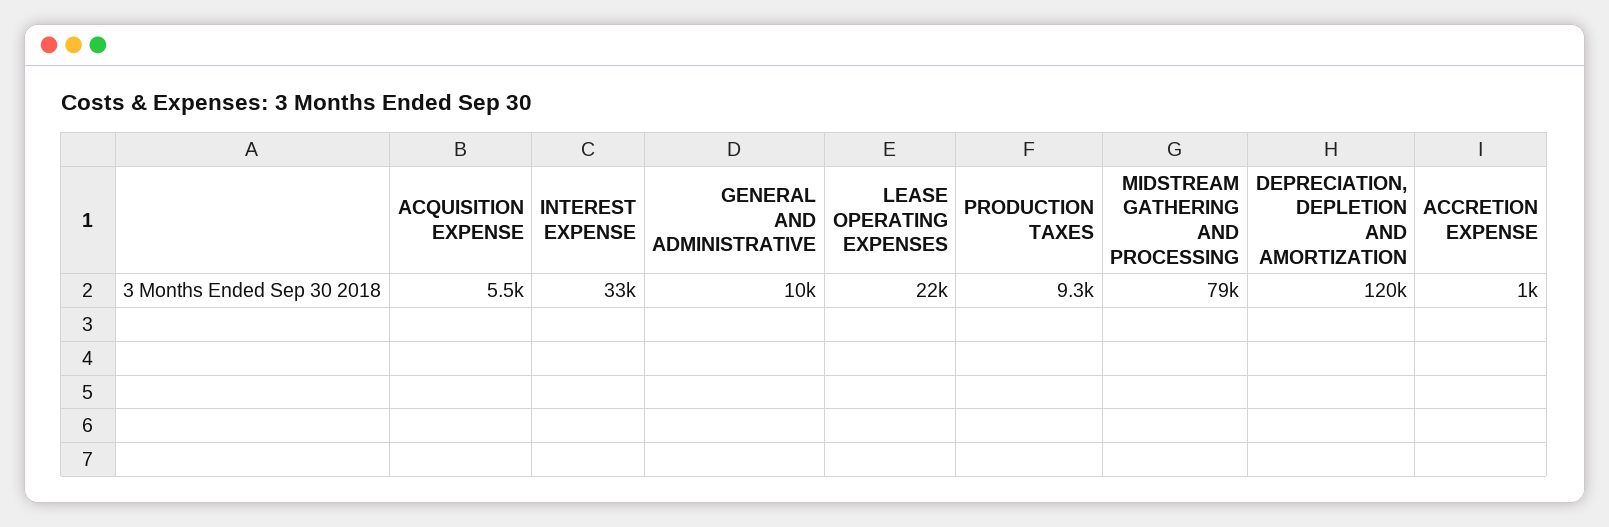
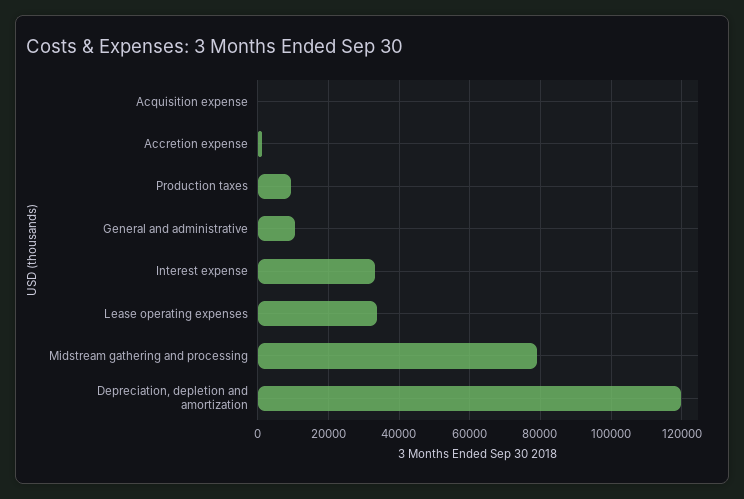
ACQUISITION EXPENSE: 5500 -> 0
LEASE OPERATING EXPENSES: 22000 -> 34000

